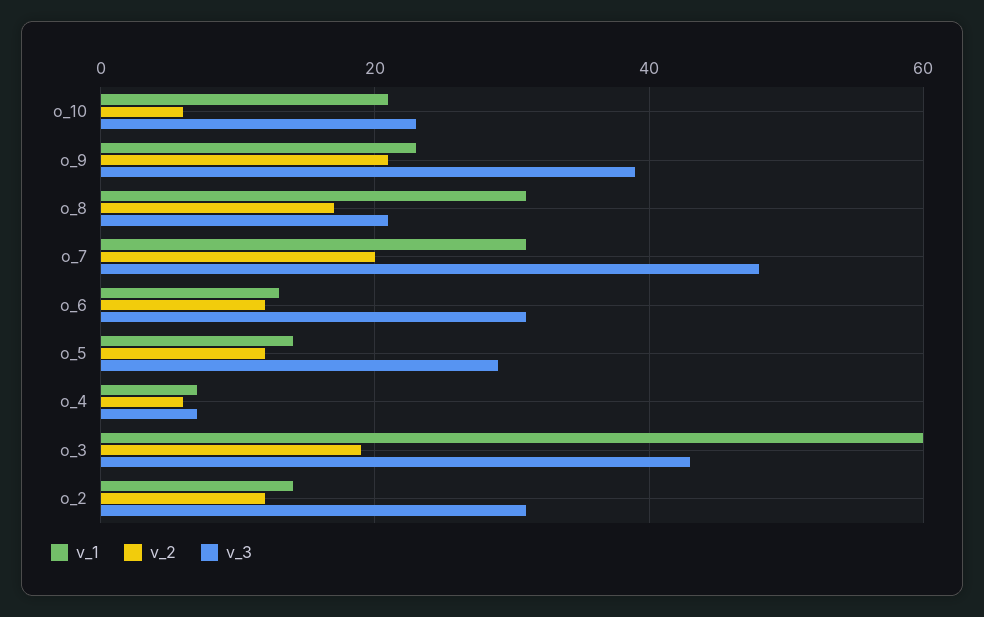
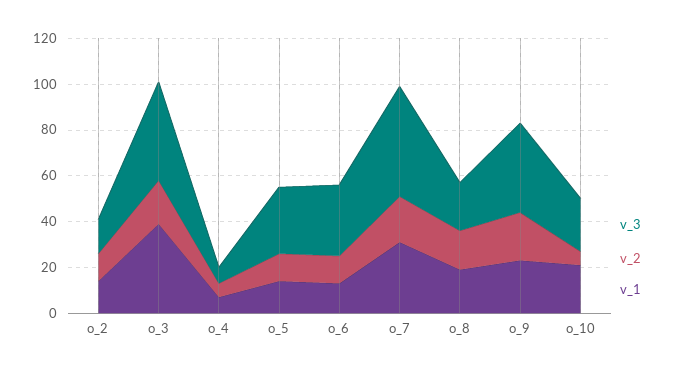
v_1, o_8: 30 -> 20
v_1, o_3: 60 -> 40
v_3, o_2: 30 -> 15

